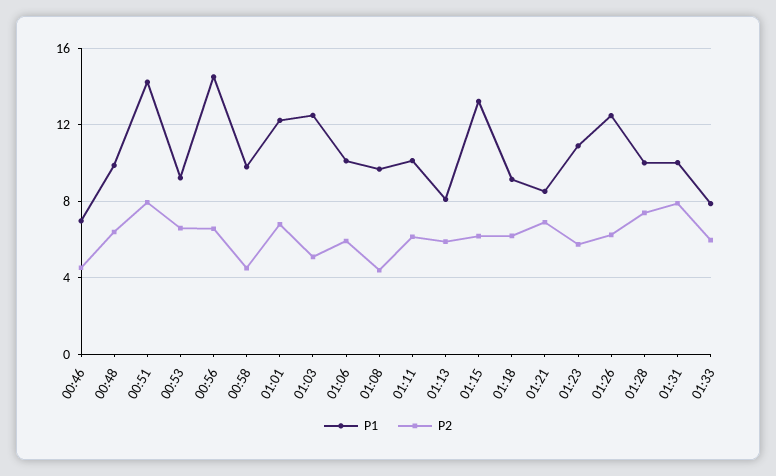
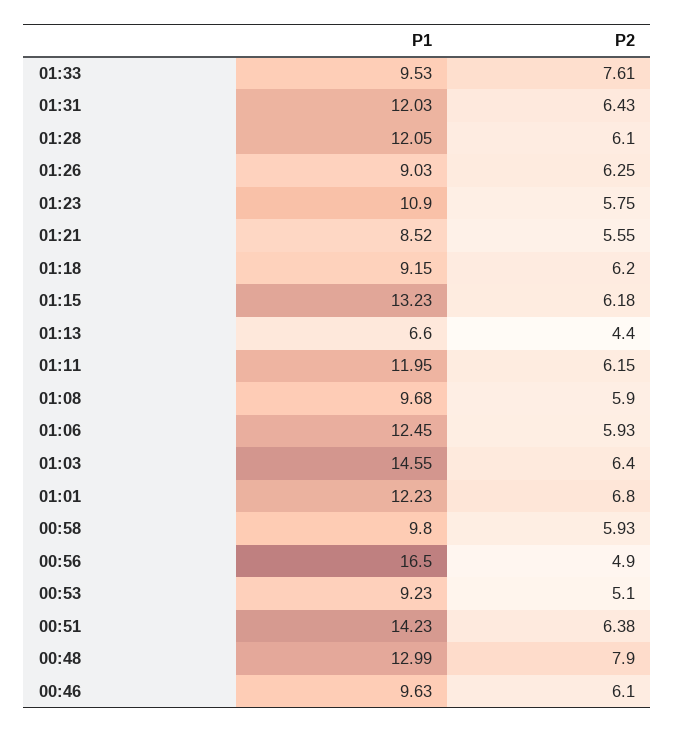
P1, 00:46: 7 -> 9.63
P2, 00:46: 4.5 -> 6.1
P1, 00:48: 10 -> 12.99
P2, 00:48: 6.5 -> 7.9
P2, 00:51: 8 -> 6.38
P2, 00:53: 6.5 -> 5.1
P1, 00:56: 14.5 -> 16.5
P2, 00:56: 6.5 -> 4.9
P2, 00:58: 4.5 -> 5.93
P1, 01:03: 12.5 -> 14.55
P2, 01:03: 5 -> 6.4
P1, 01:06: 10 -> 12.45
P2, 01:08: 4.5 -> 5.9
P1, 01:11: 10 -> 11.95
P1, 01:13: 8 -> 6.6
P2, 01:13: 6 -> 4.4
P2, 01:21: 7 -> 5.55
P1, 01:26: 12.5 -> 9.03
P1, 01:28: 10 -> 12.05
P2, 01:28: 7.5 -> 6.1
P1, 01:31: 10 -> 12.03
P2, 01:31: 8 -> 6.43
P1, 01:33: 8 -> 9.53
P2, 01:33: 6 -> 7.61

